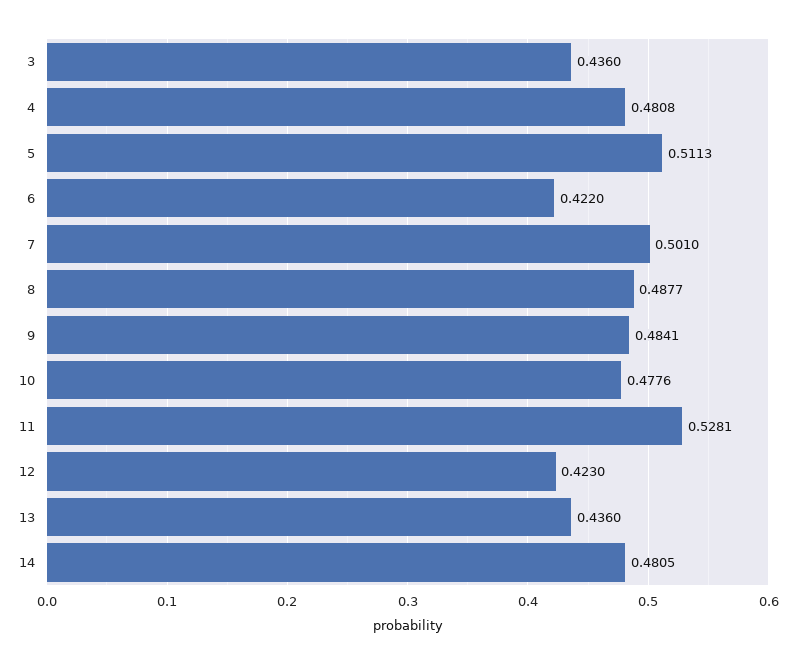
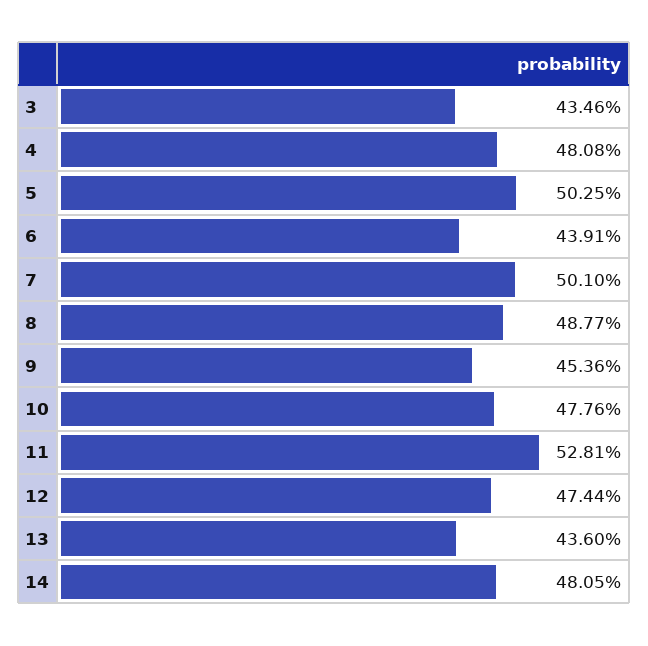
3: 0.436 -> 0.4346
5: 0.5113 -> 0.5025
6: 0.422 -> 0.4391
9: 0.4841 -> 0.4536
12: 0.423 -> 0.4744

